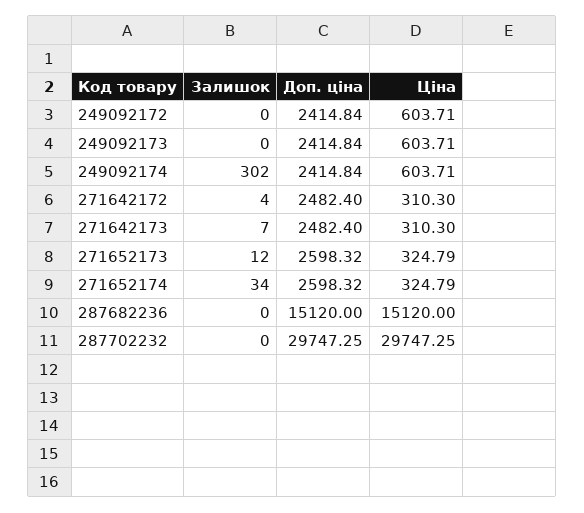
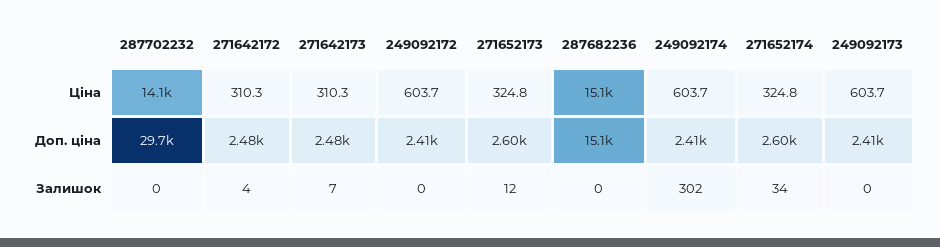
Ціна, 287702232: 29747.25 -> 14100

